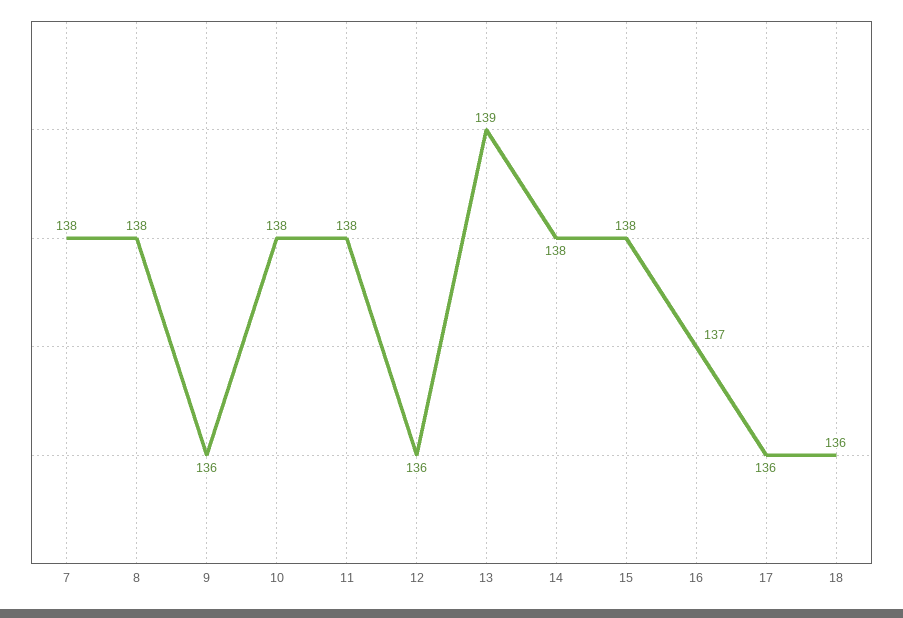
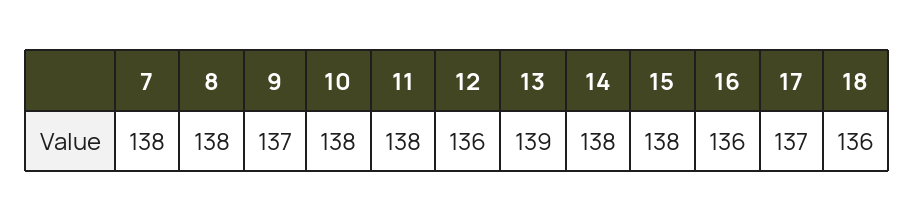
9: 136 -> 137
16: 137 -> 136
17: 136 -> 137

